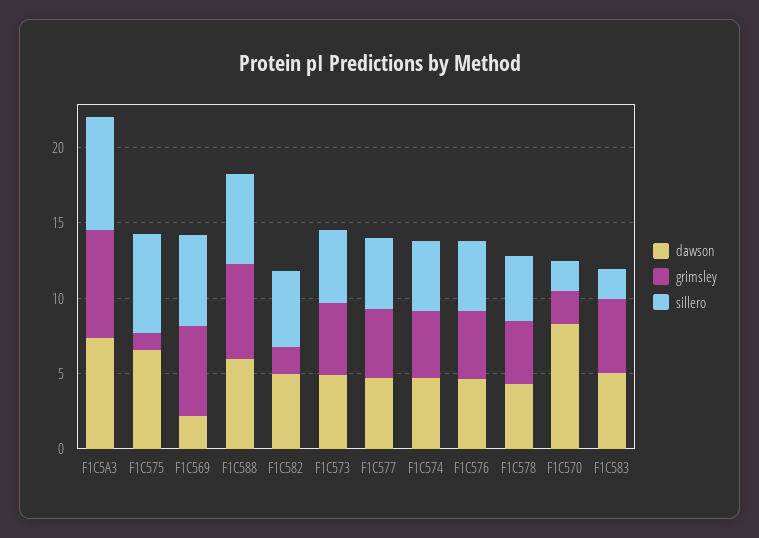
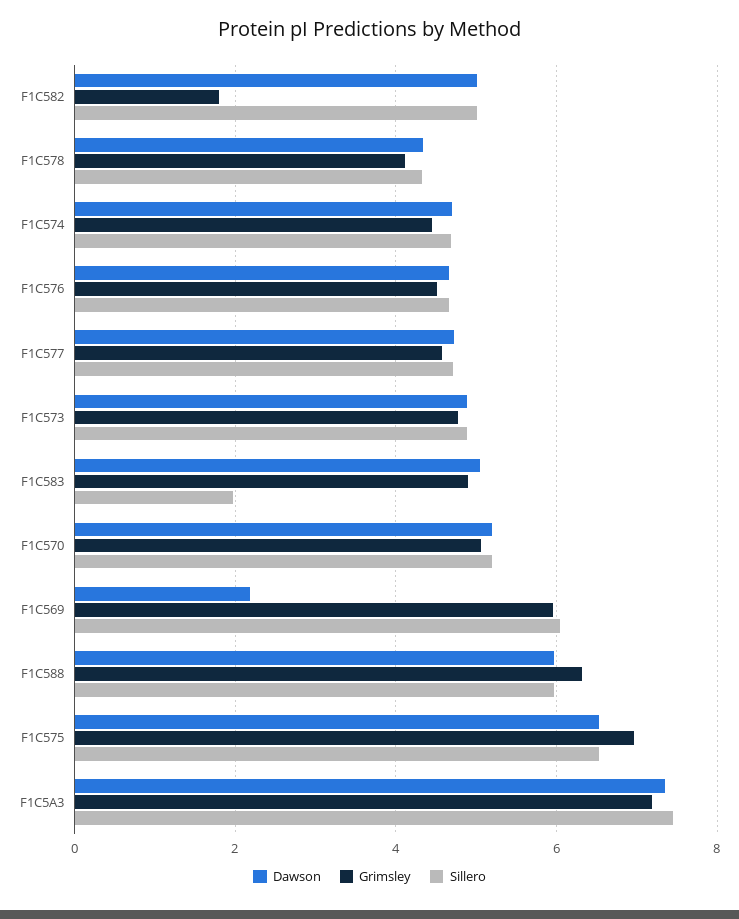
grimsley, F1C575: 1 -> 7
dawson, F1C570: 8 -> 5.2
grimsley, F1C570: 2 -> 5
sillero, F1C570: 2 -> 5.2

